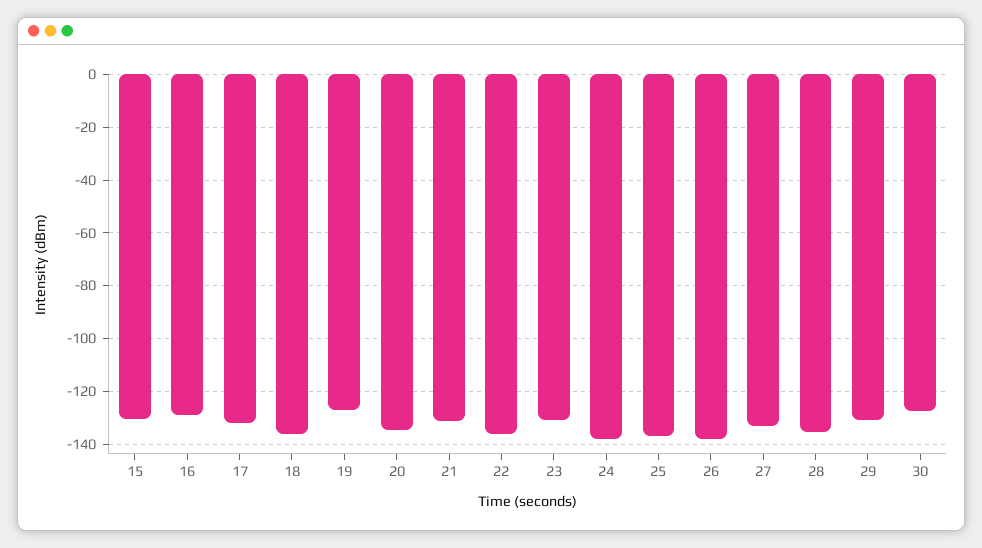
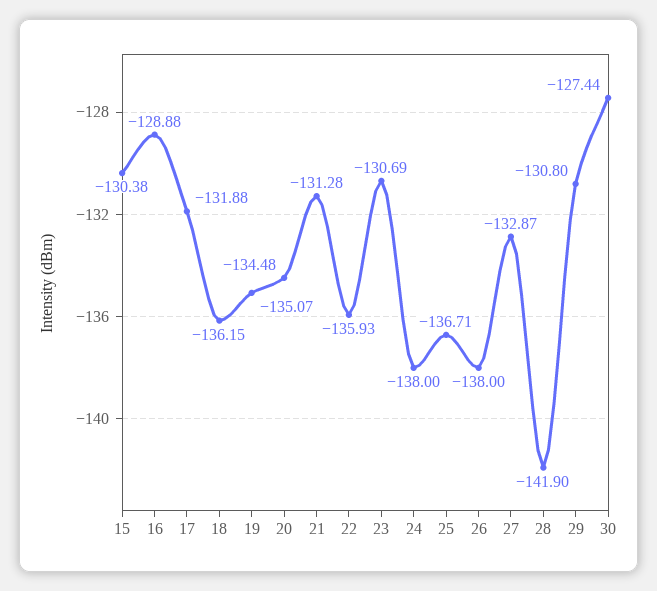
19: -127.5 -> -135.07
28: -135 -> -141.9

